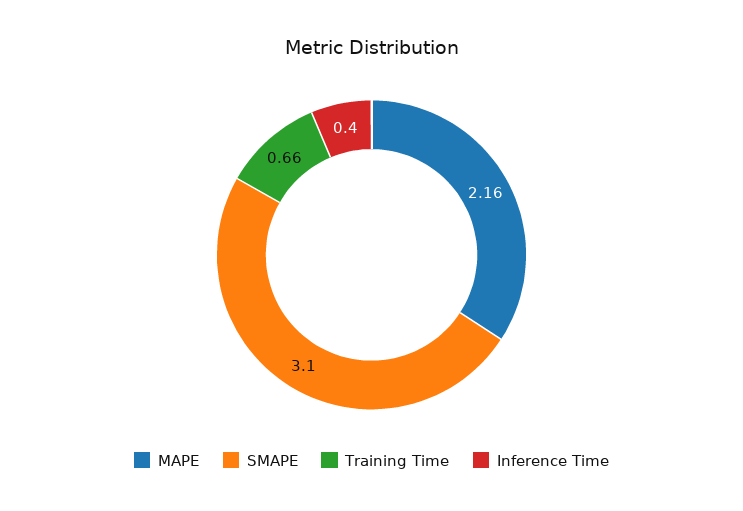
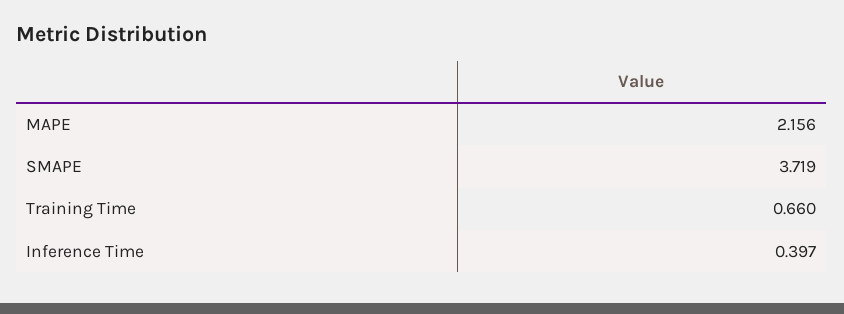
SMAPE: 3.1 -> 3.719

